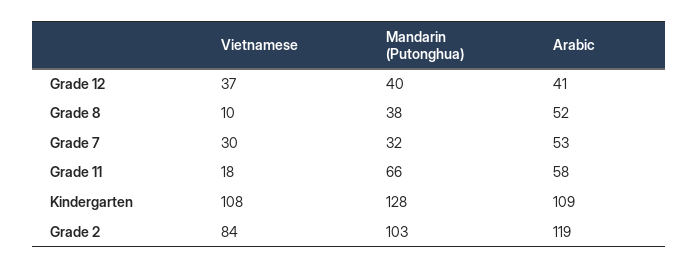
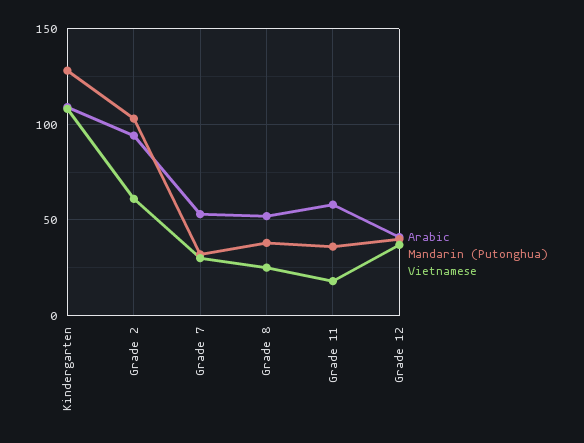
Vietnamese, Grade 8: 10 -> 25
Mandarin (Putonghua), Grade 11: 66 -> 35
Vietnamese, Grade 2: 84 -> 60
Arabic, Grade 2: 119 -> 95

